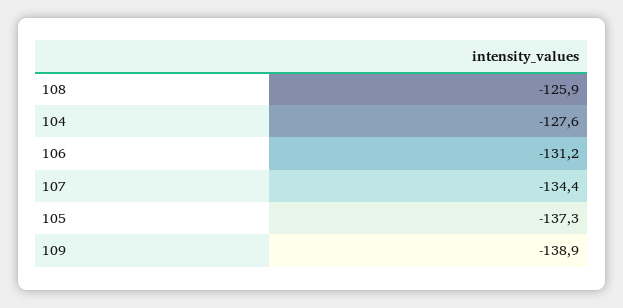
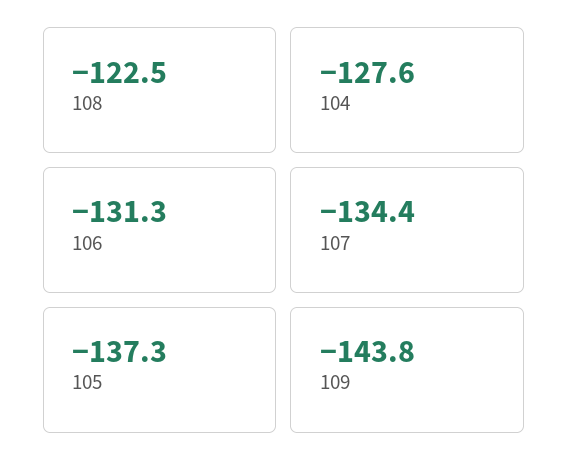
108: -125.9 -> -122.5
106: -131.2 -> -131.3
109: -138.9 -> -143.8

